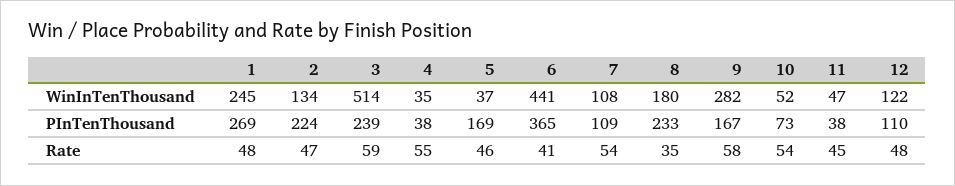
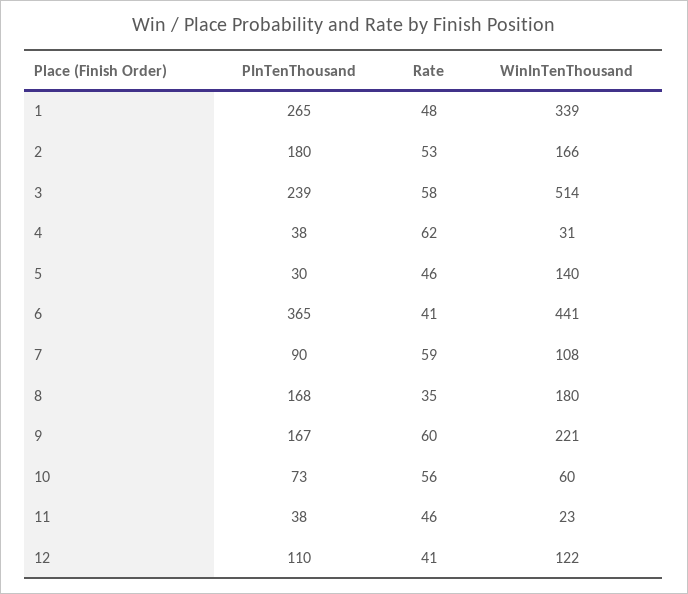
1, WinInTenThousand: 245 -> 339
2, WinInTenThousand: 134 -> 166
4, WinInTenThousand: 35 -> 31
5, WinInTenThousand: 37 -> 140
9, WinInTenThousand: 282 -> 221
10, WinInTenThousand: 52 -> 60
11, WinInTenThousand: 47 -> 23
1, PInTenThousand: 269 -> 265
2, PInTenThousand: 224 -> 180
5, PInTenThousand: 169 -> 30
7, PInTenThousand: 109 -> 90
8, PInTenThousand: 233 -> 168
2, Rate: 47 -> 53
3, Rate: 59 -> 58
4, Rate: 55 -> 62
7, Rate: 54 -> 59
9, Rate: 58 -> 60
10, Rate: 54 -> 56
11, Rate: 45 -> 46
12, Rate: 48 -> 41

